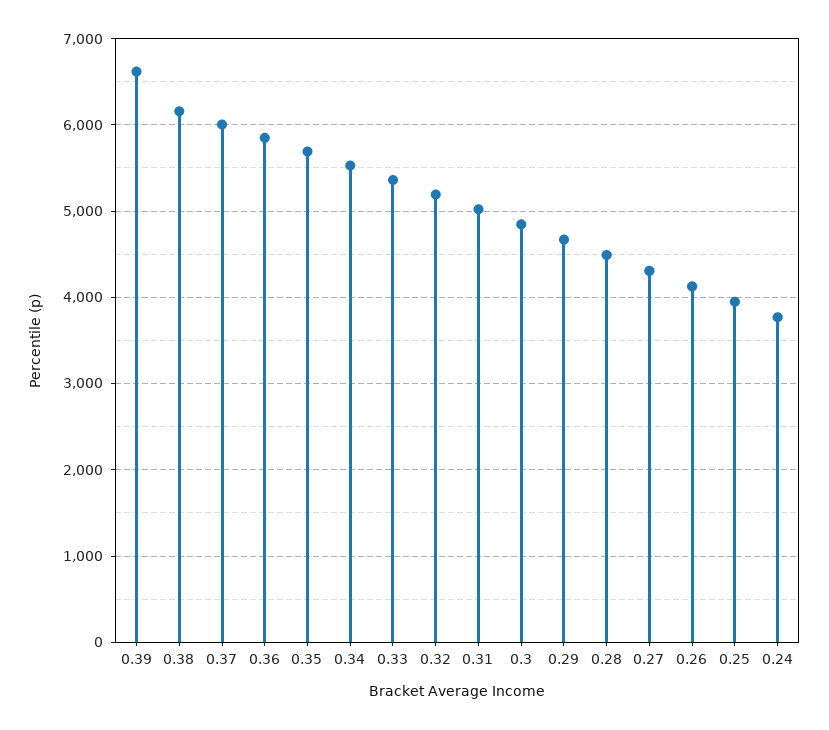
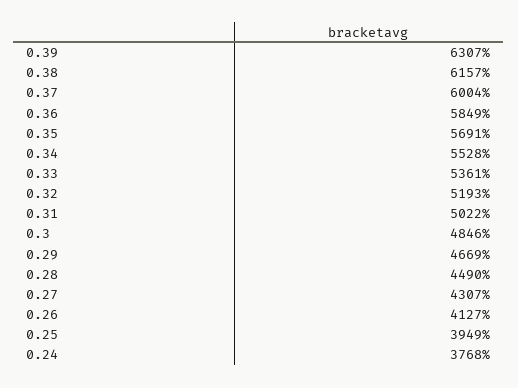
0.39: 6600 -> 6307

